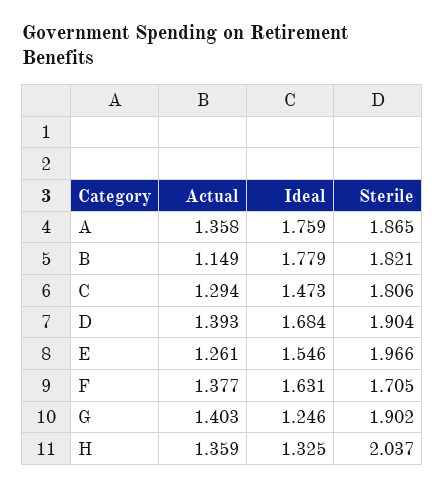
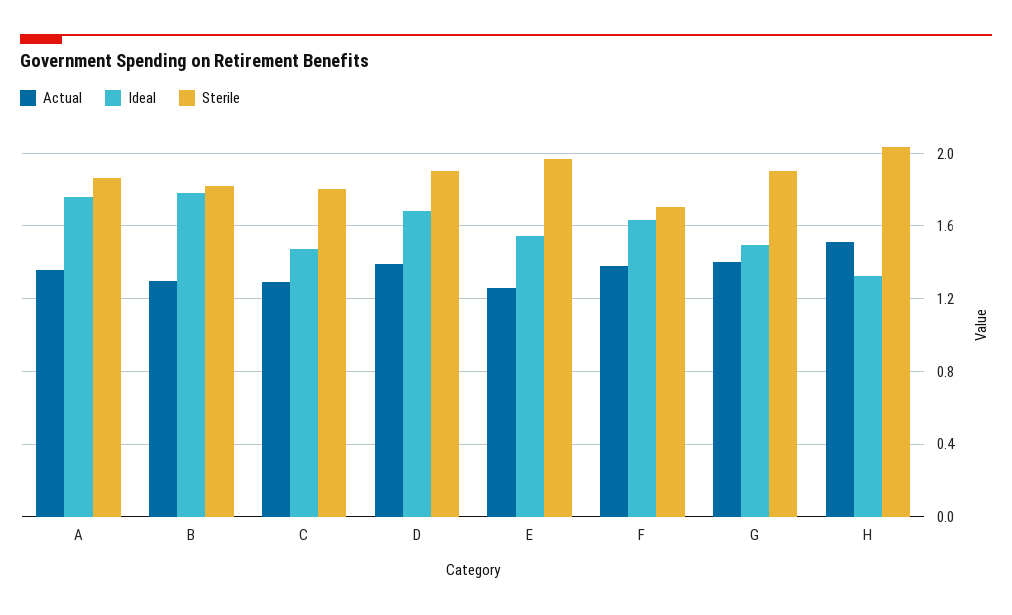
Actual, B: 1.149 -> 1.3
Ideal, G: 1.246 -> 1.5
Actual, H: 1.359 -> 1.5

